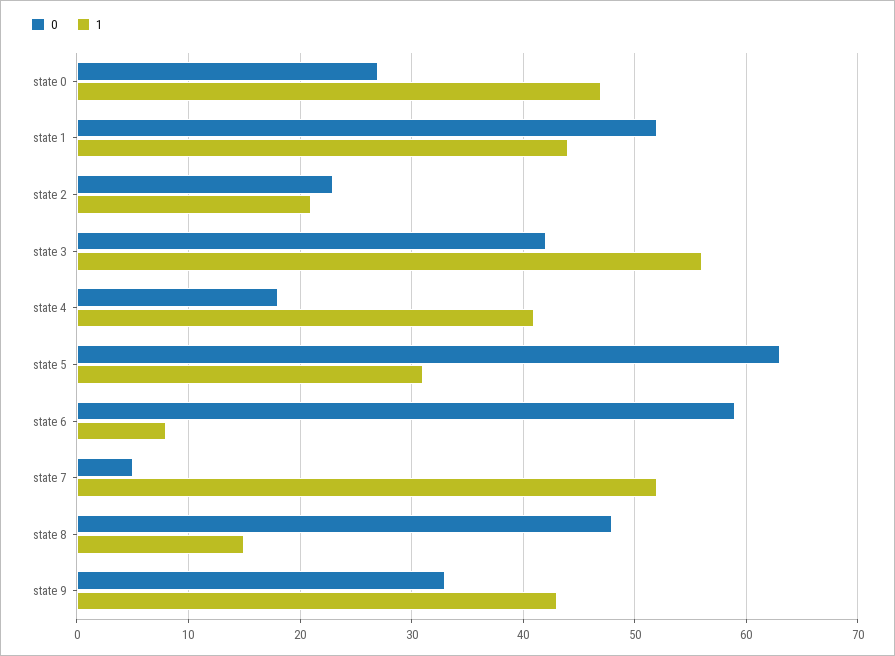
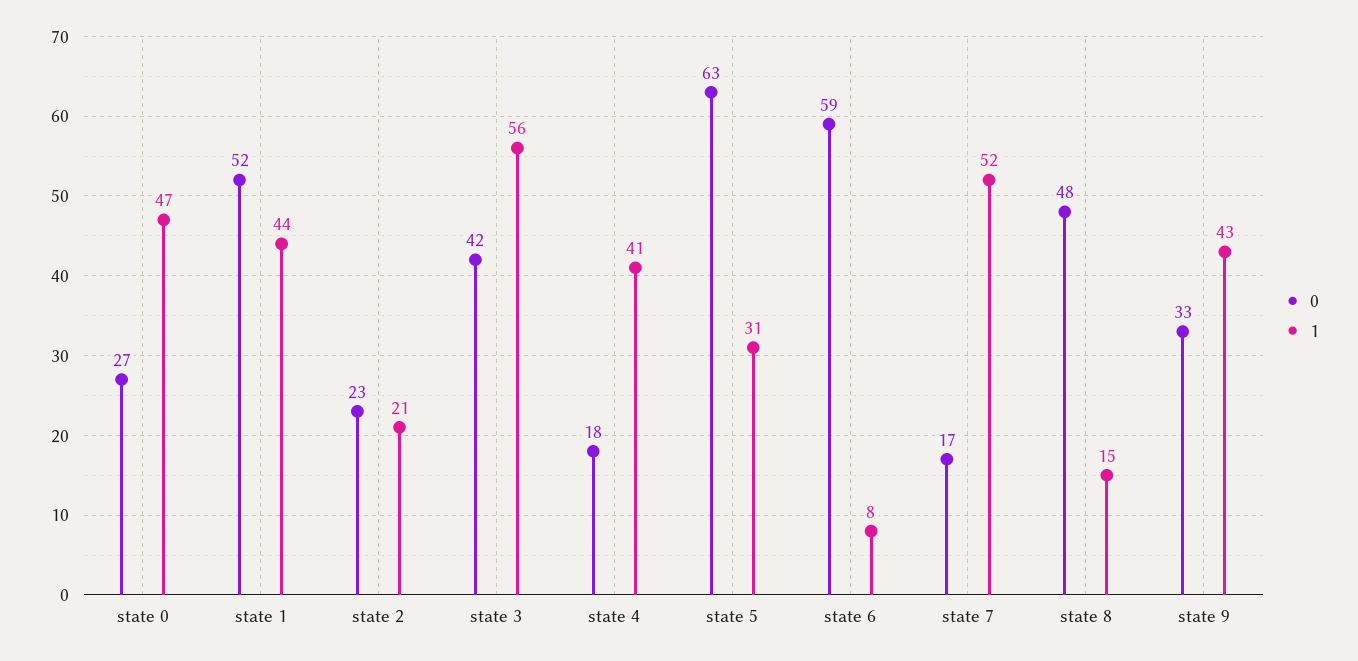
0, state 7: 5 -> 17

